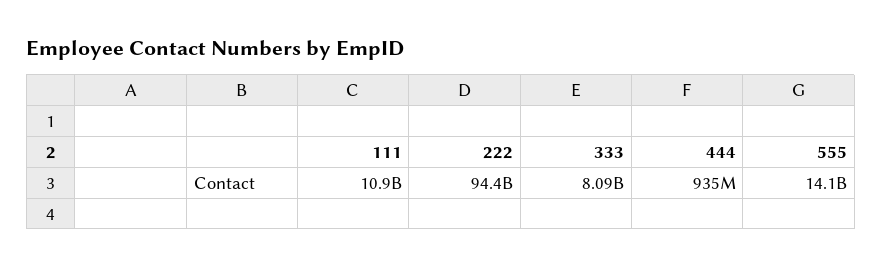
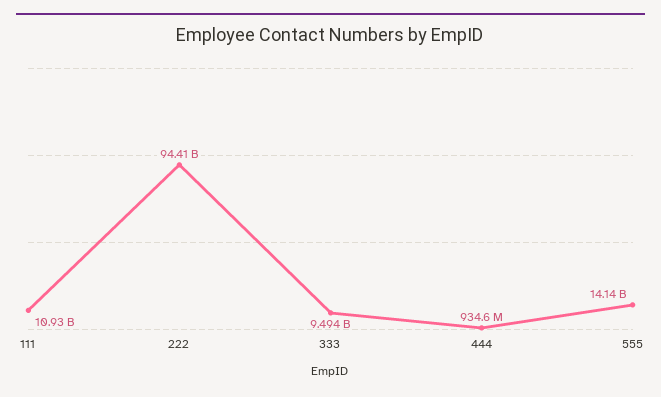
333: 8090000000 -> 9494000000

